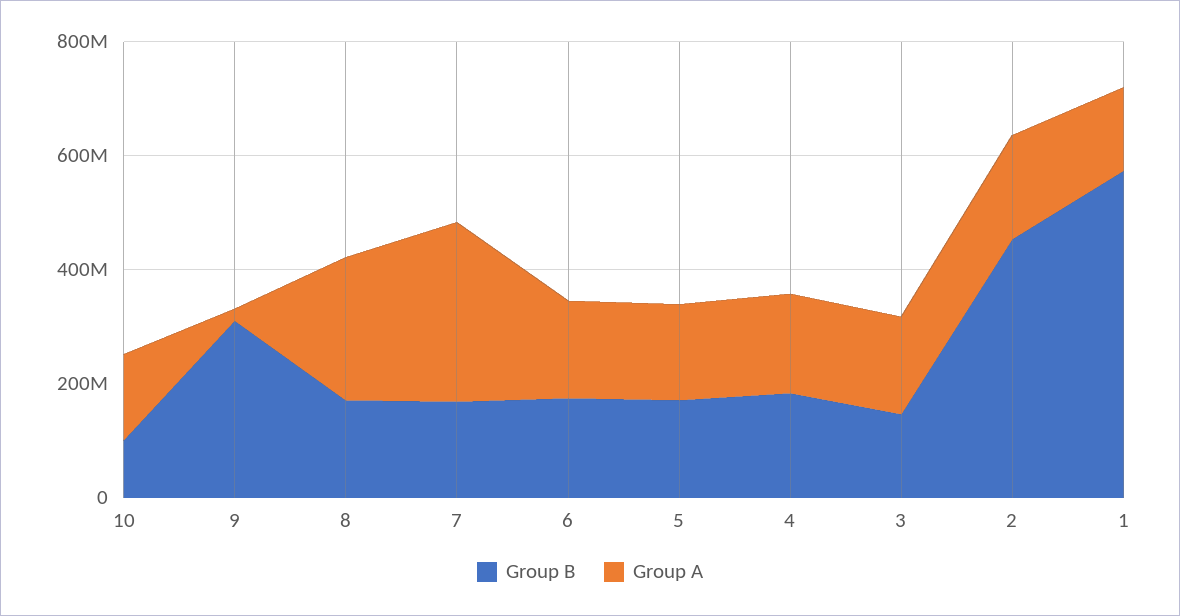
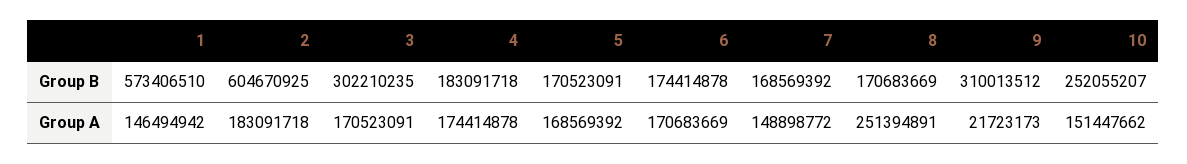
Group B, 10: 100000000 -> 252055207
Group A, 7: 300000000 -> 148898772
Group B, 3: 150000000 -> 302210235
Group B, 2: 450000000 -> 604670925

